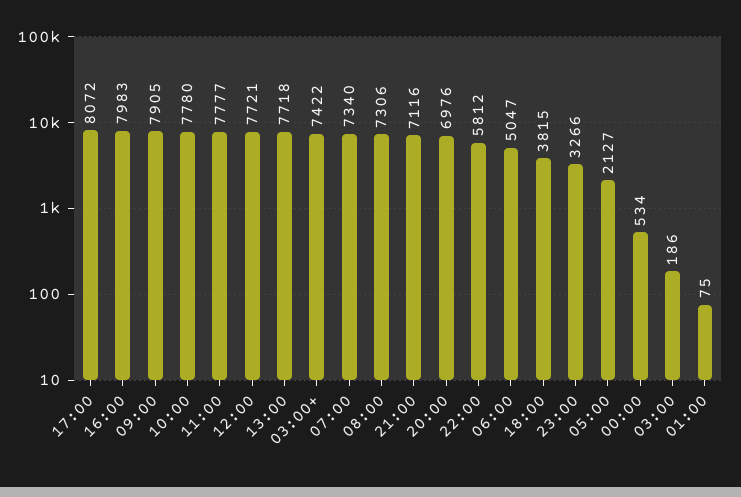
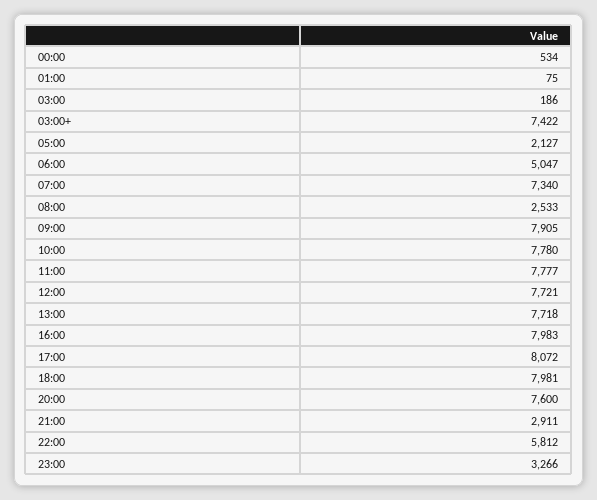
08:00: 7306 -> 2533
21:00: 7116 -> 2911
20:00: 6976 -> 7600
18:00: 3815 -> 7981

